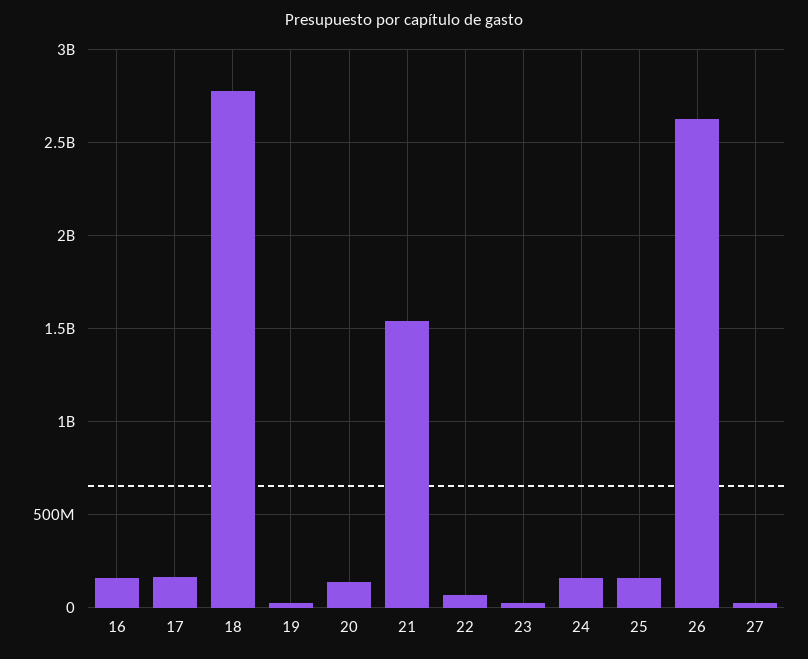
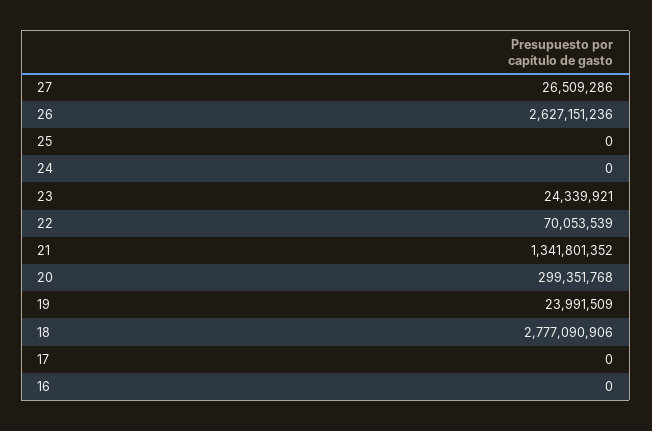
16: 150000000 -> 0
17: 150000000 -> 0
20: 150000000 -> 299351768
21: 1550000000 -> 1341801352
24: 150000000 -> 0
25: 150000000 -> 0

